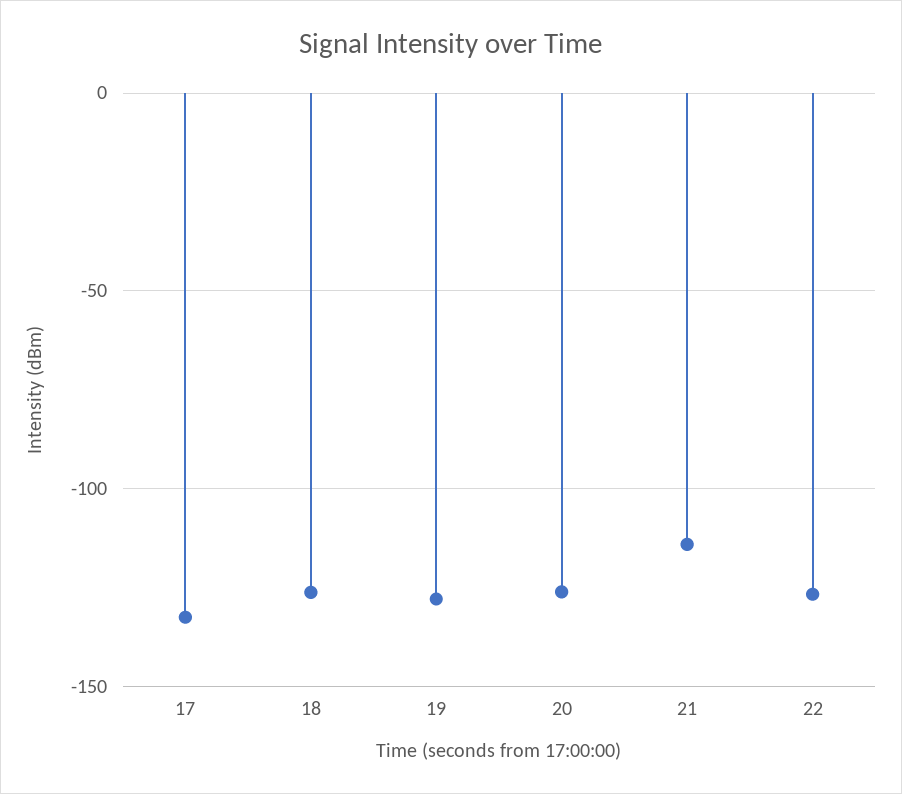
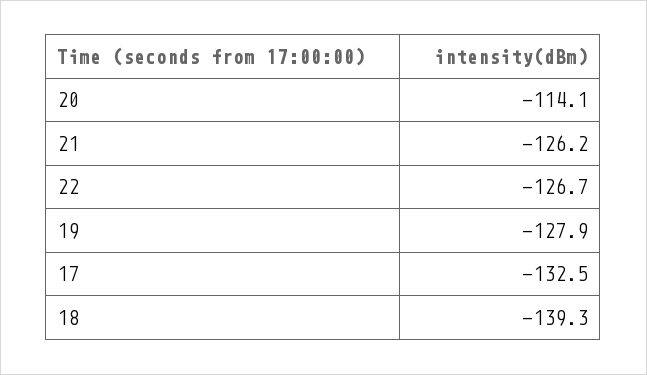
18: -125 -> -139.3
20: -125 -> -114.1
21: -115 -> -126.2

